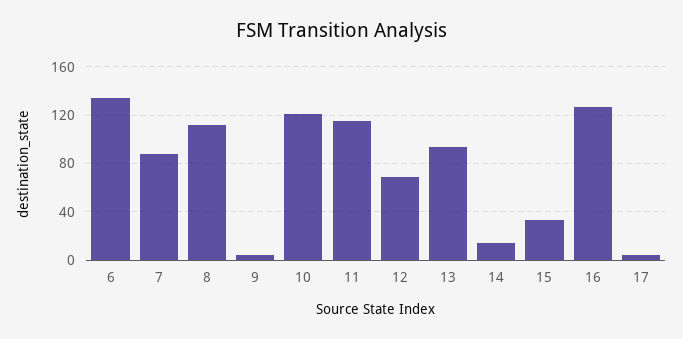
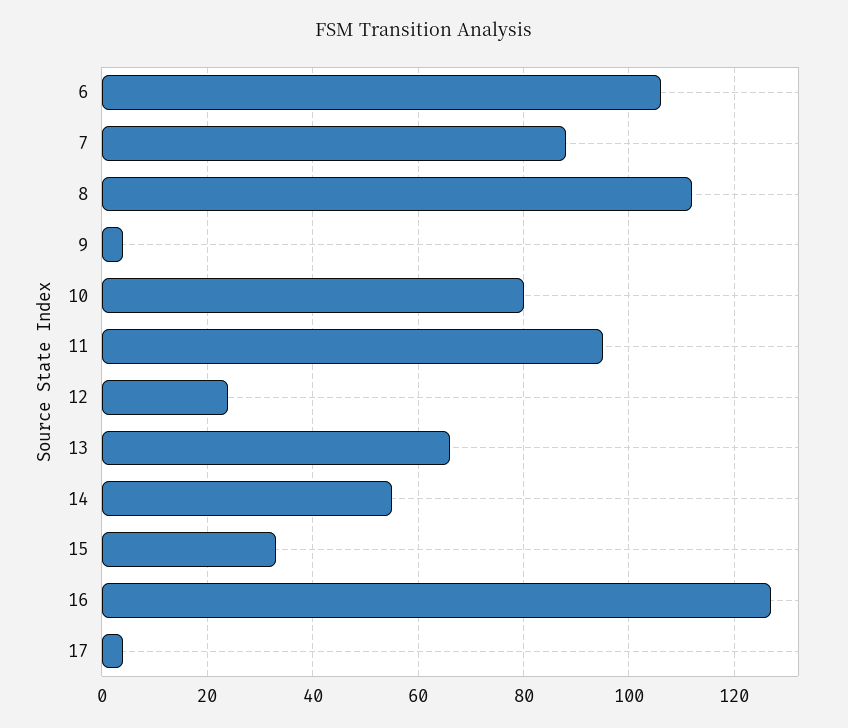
6: 135 -> 105
10: 120 -> 80
11: 115 -> 95
12: 70 -> 25
13: 95 -> 65
14: 15 -> 55

